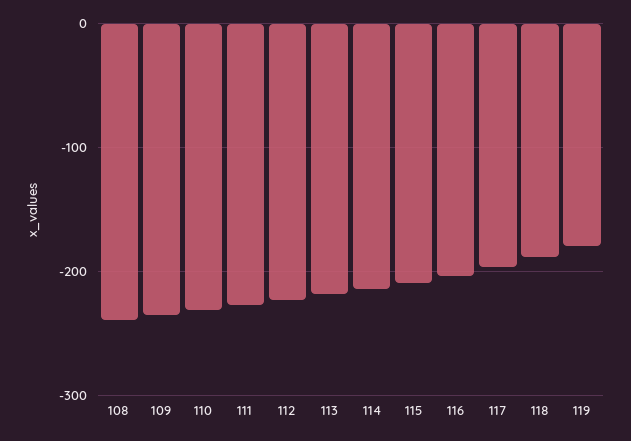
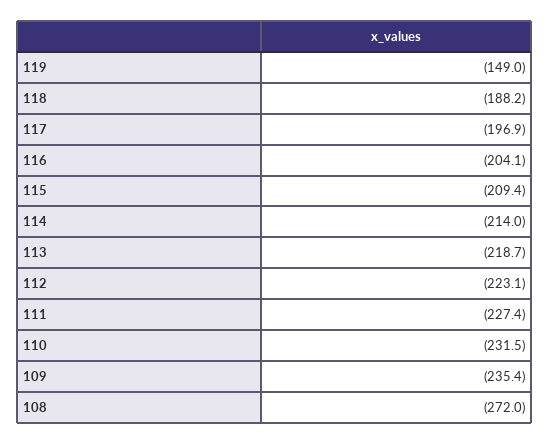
108: -240 -> -272
119: -180 -> -149

